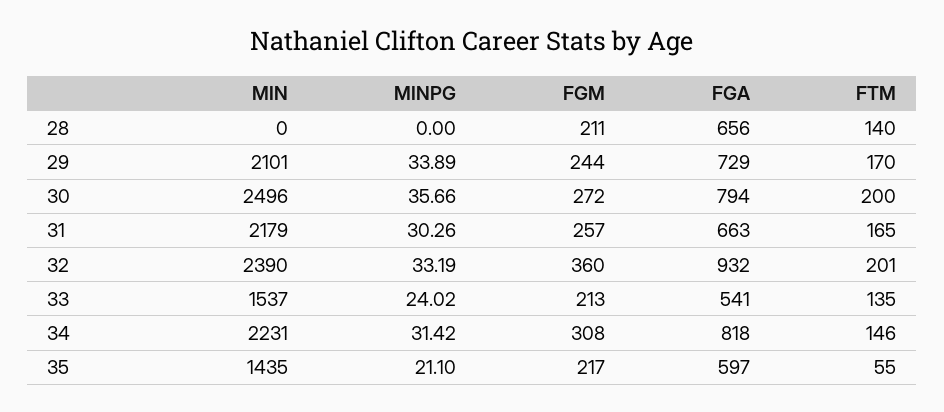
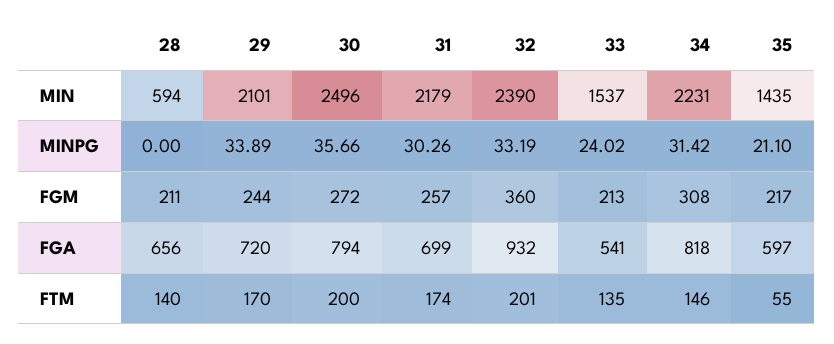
MIN, 28: 0 -> 594
FGA, 29: 729 -> 720
FGA, 31: 663 -> 699
FTM, 31: 165 -> 174

